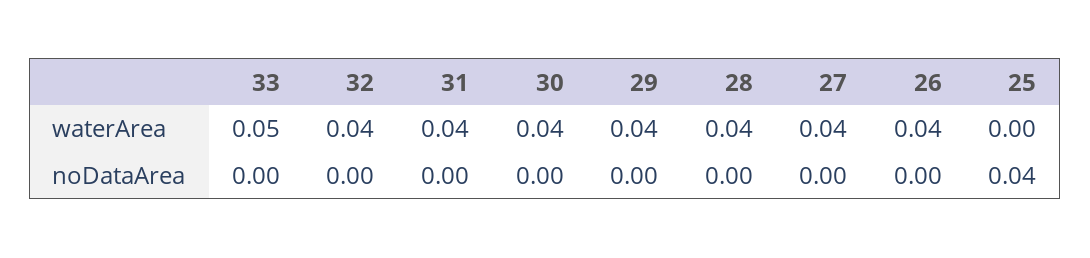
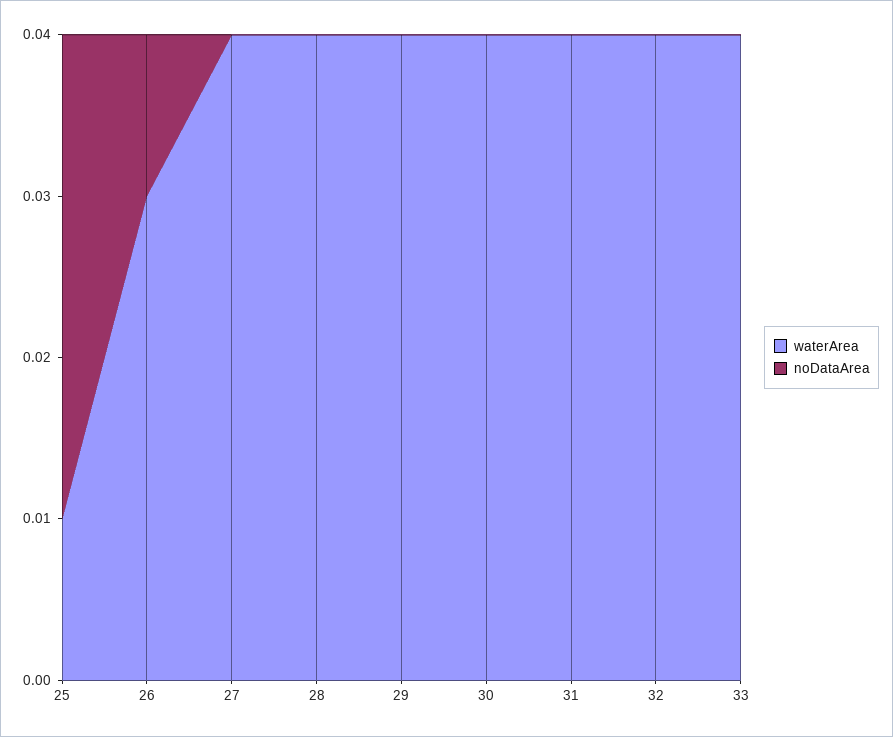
waterArea, 33: 0.05 -> 0.04
waterArea, 26: 0.04 -> 0.03
waterArea, 25: 0 -> 0.01
noDataArea, 26: 0 -> 0.01
noDataArea, 25: 0.04 -> 0.03

